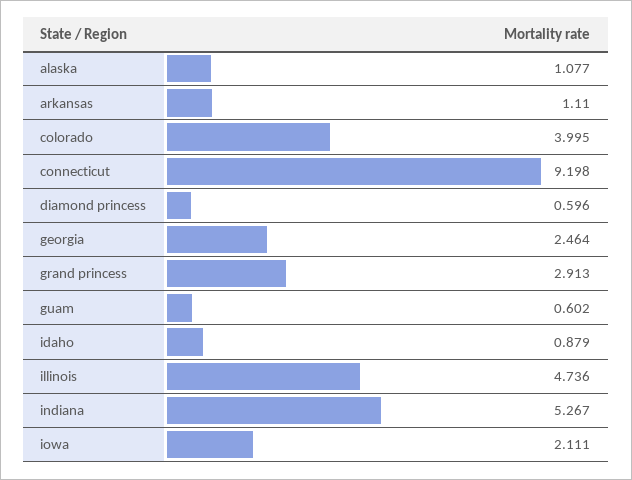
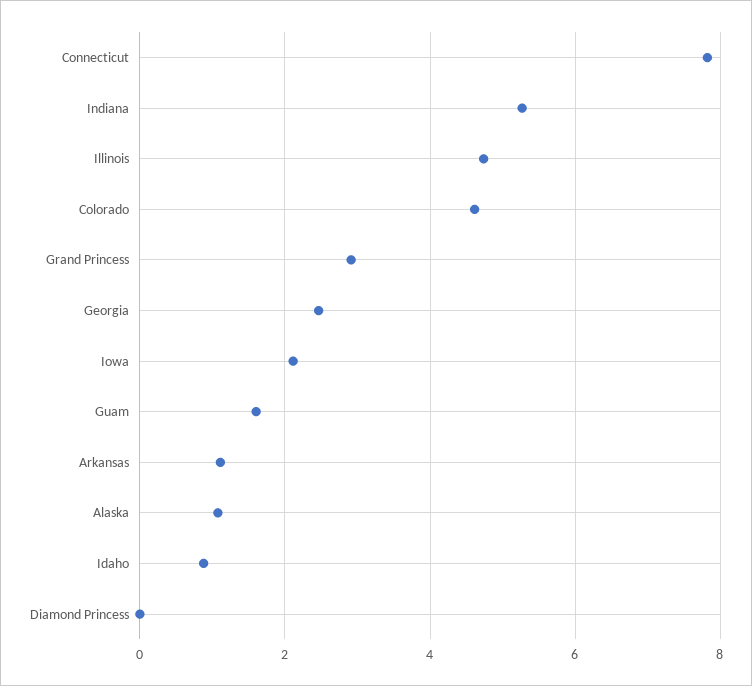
colorado: 3.995 -> 4.6
connecticut: 9.198 -> 7.8
diamond princess: 0.596 -> 0
guam: 0.602 -> 1.6

